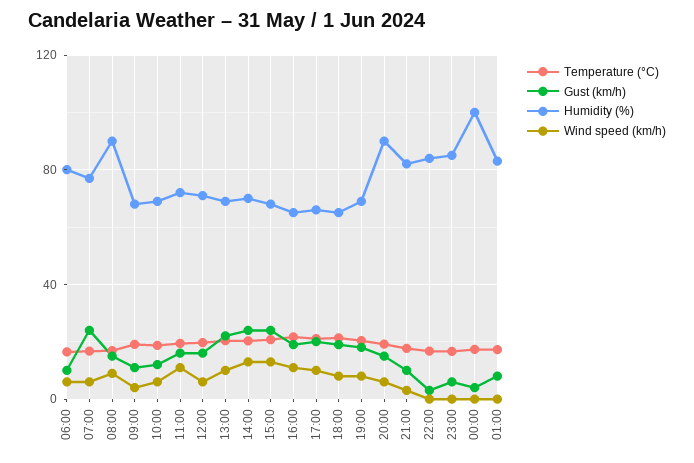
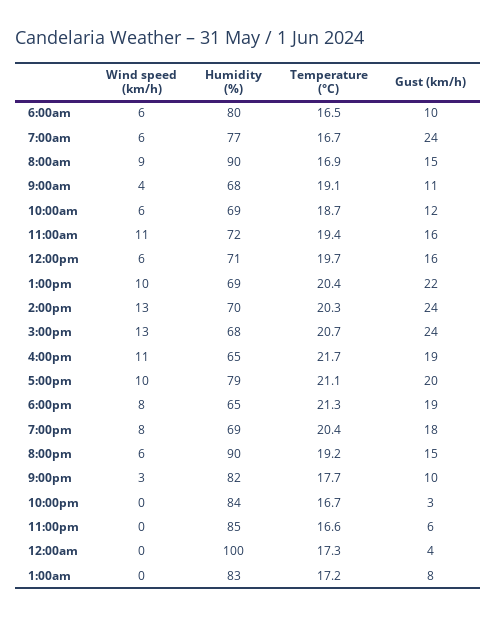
Humidity (%), 17:00: 65 -> 79

